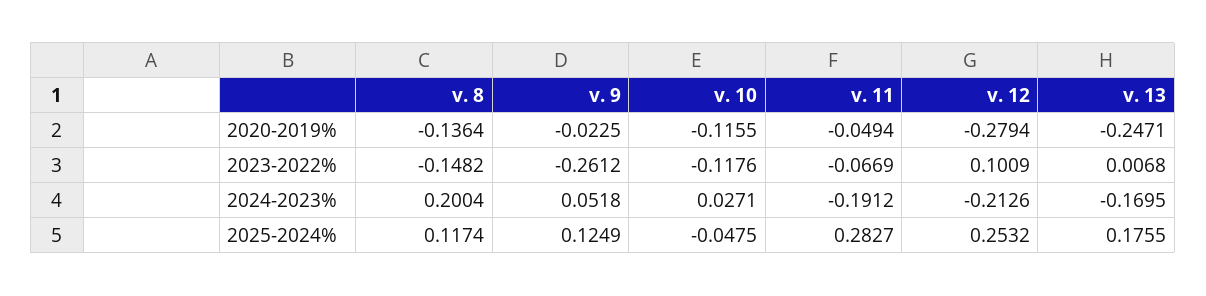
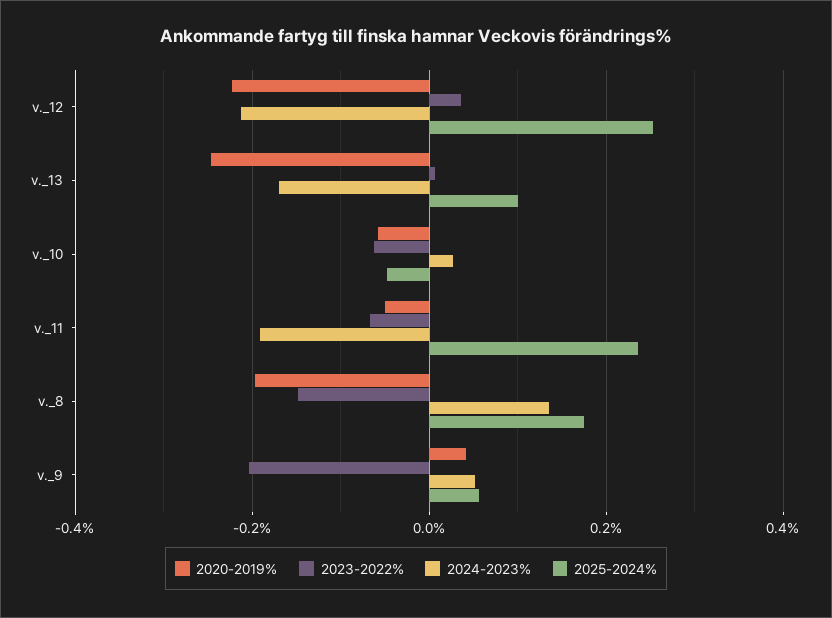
2020-2019%, v. 8: -0.1364 -> -0.2
2020-2019%, v. 9: -0.0225 -> 0.04
2020-2019%, v. 10: -0.1155 -> -0.06
2020-2019%, v. 12: -0.2794 -> -0.22
2023-2022%, v. 9: -0.2612 -> -0.2
2023-2022%, v. 10: -0.1176 -> -0.06
2023-2022%, v. 12: 0.1009 -> 0.04
2024-2023%, v. 8: 0.2004 -> 0.14
2025-2024%, v. 8: 0.1174 -> 0.18
2025-2024%, v. 9: 0.1249 -> 0.06
2025-2024%, v. 11: 0.2827 -> 0.24
2025-2024%, v. 13: 0.1755 -> 0.1

